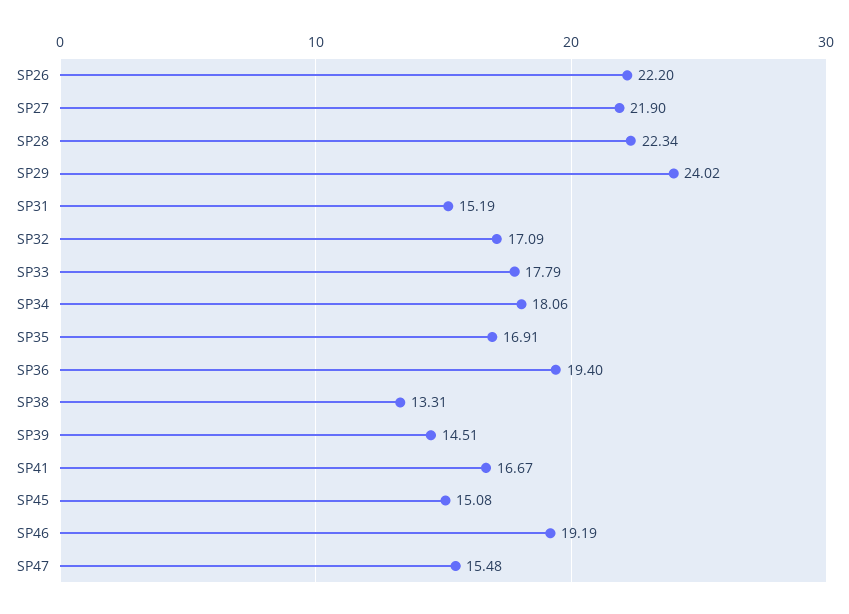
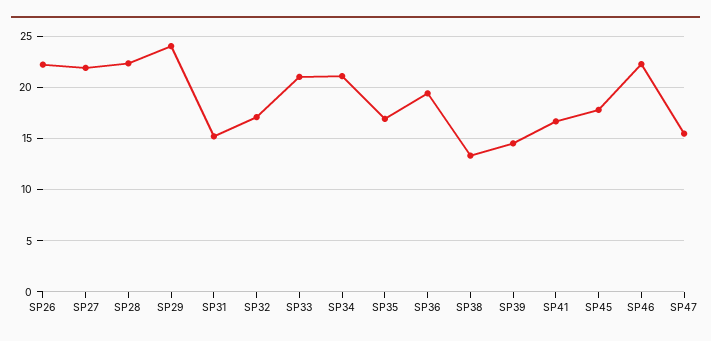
SP33: 17.79 -> 21
SP34: 18.06 -> 21
SP45: 15.08 -> 18
SP46: 19.19 -> 22

